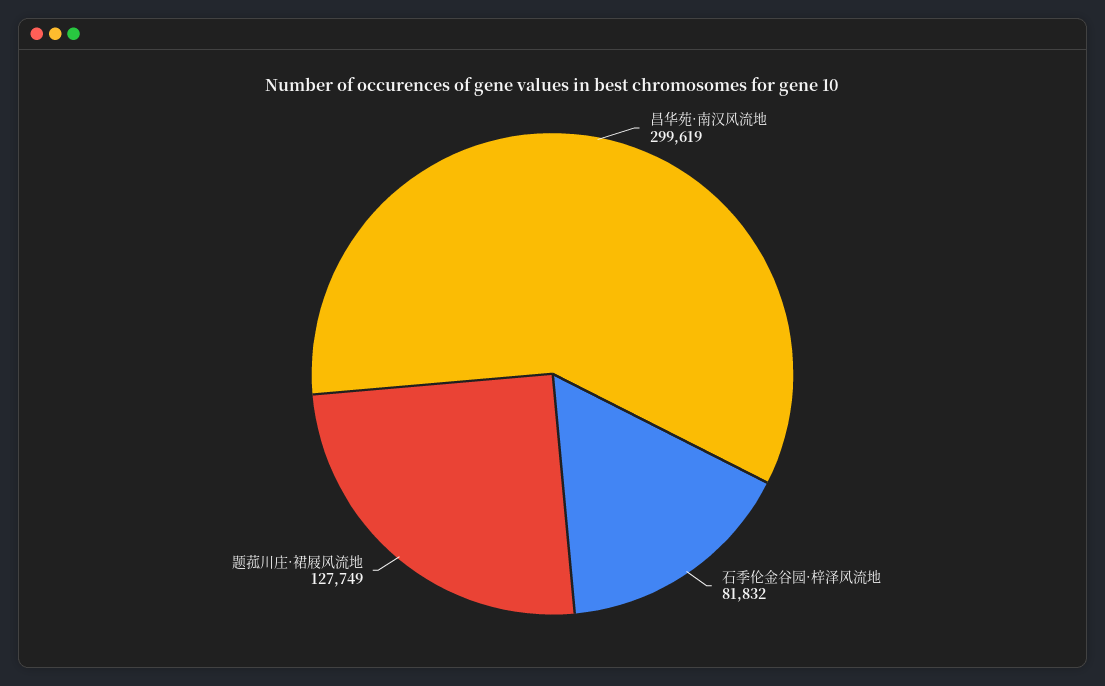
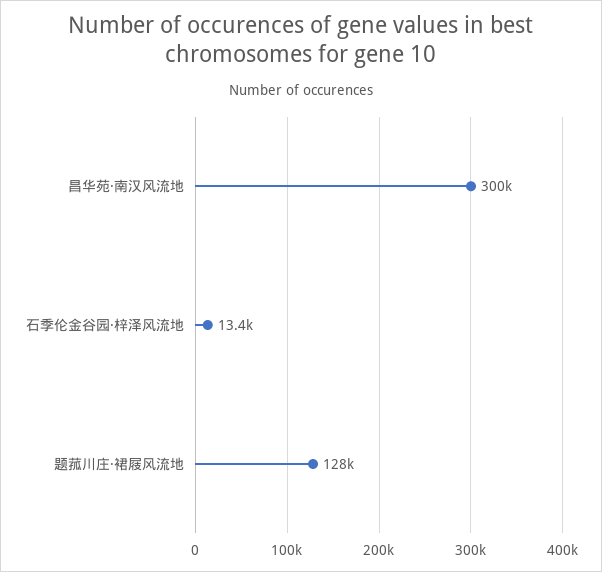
石季伦金谷园·梓泽风流地: 81832 -> 13400

